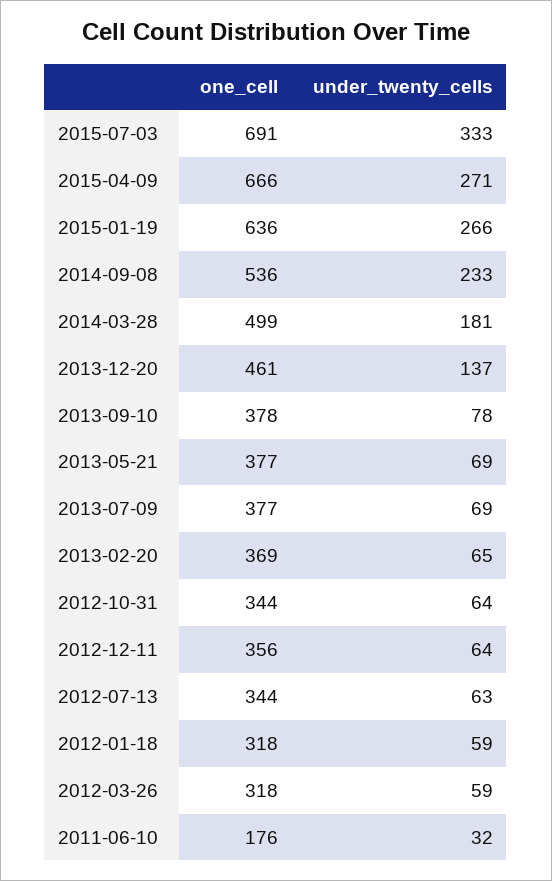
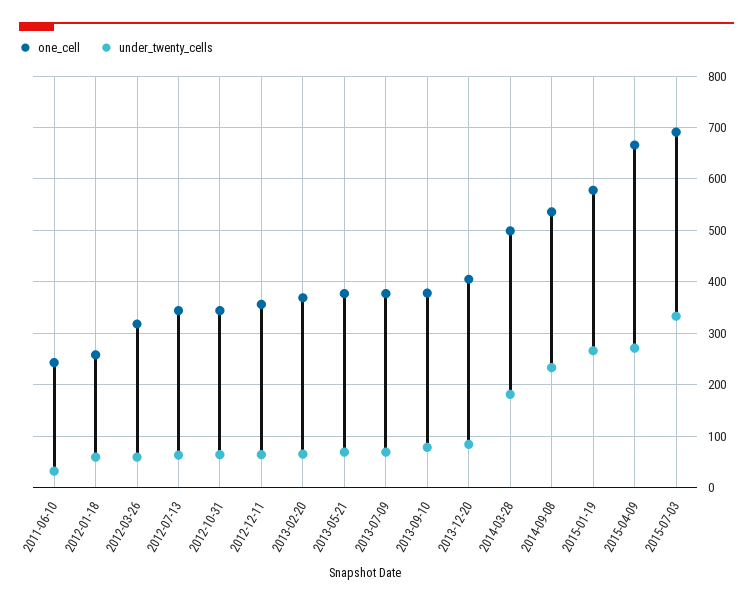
one_cell, 2015-01-19: 636 -> 580
one_cell, 2013-12-20: 461 -> 400
under_twenty_cells, 2013-12-20: 137 -> 80
one_cell, 2012-01-18: 318 -> 260
one_cell, 2011-06-10: 176 -> 240

